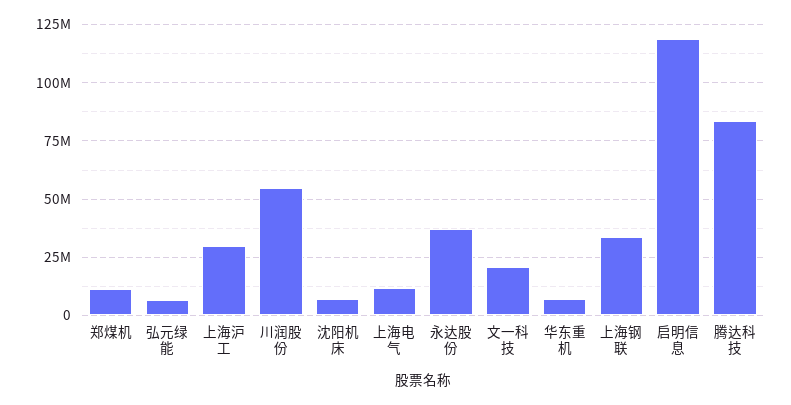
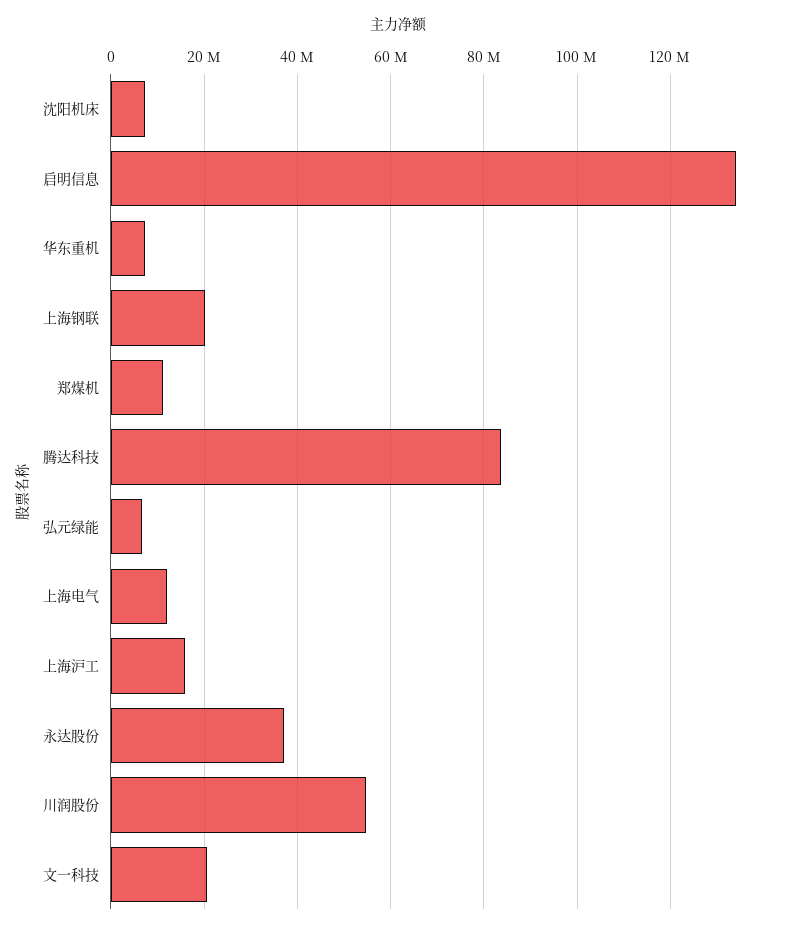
上海沪工: 30000000 -> 16000000
上海钢联: 35000000 -> 20000000
启明信息: 120000000 -> 134000000

